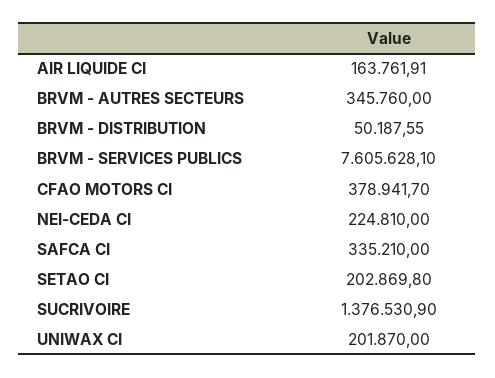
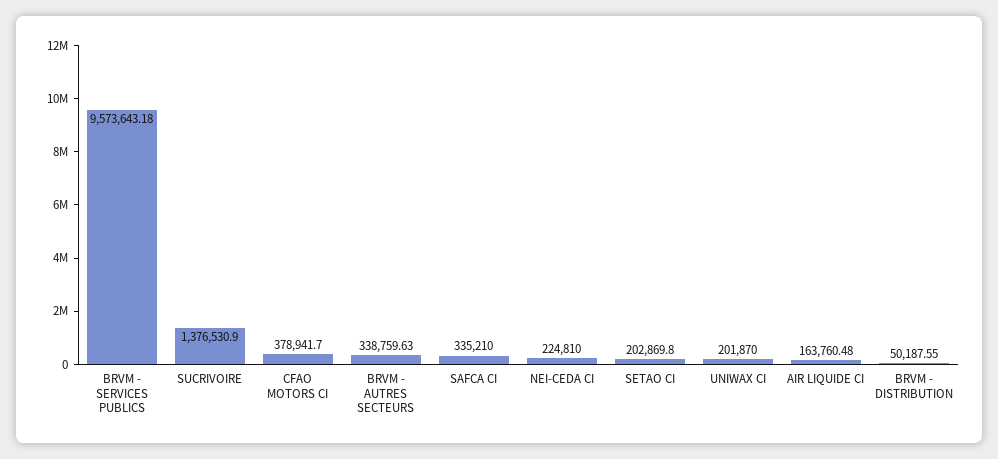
AIR LIQUIDE CI: 163761.91 -> 163760.48
BRVM - AUTRES SECTEURS: 345760 -> 338759.63
BRVM - SERVICES PUBLICS: 7605628.1 -> 9573643.18

